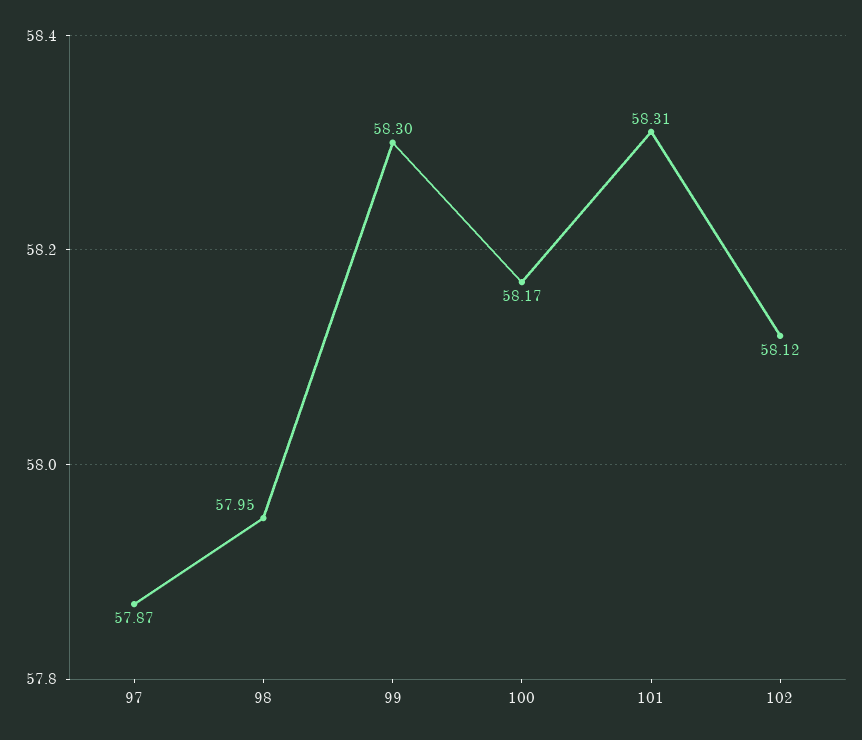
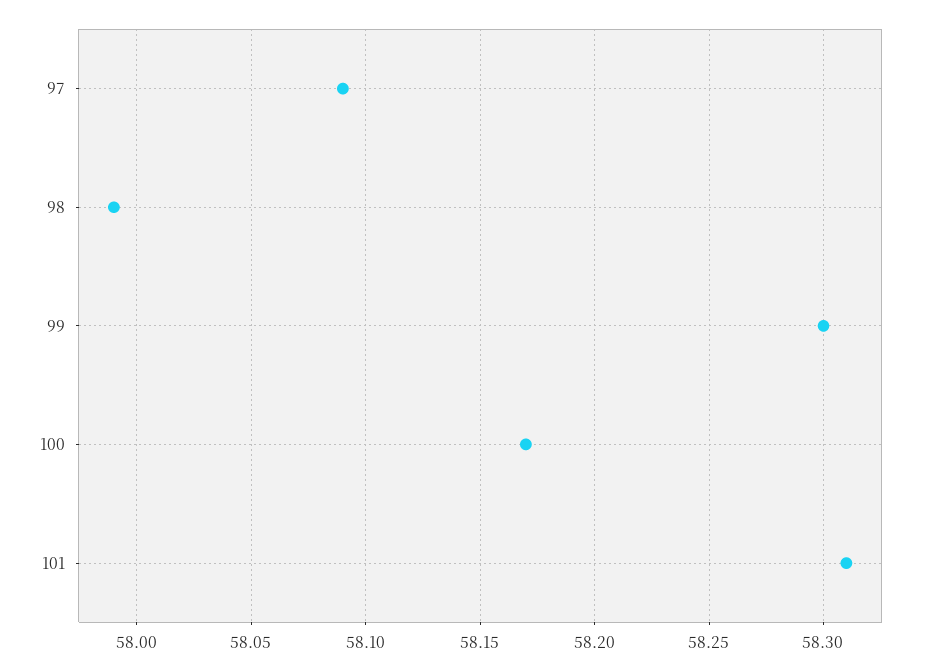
97: 57.87 -> 58.09
98: 57.95 -> 57.99
102: 58.12 -> none

